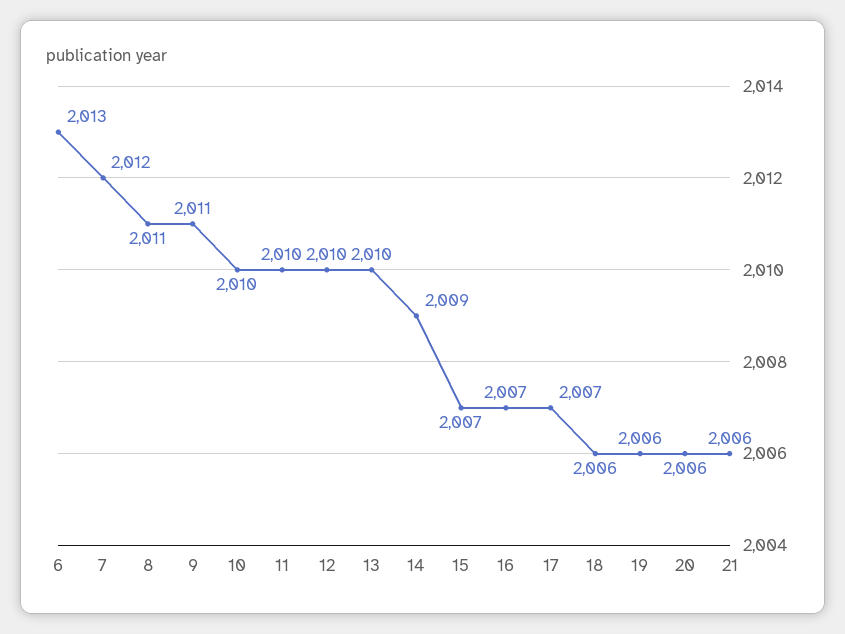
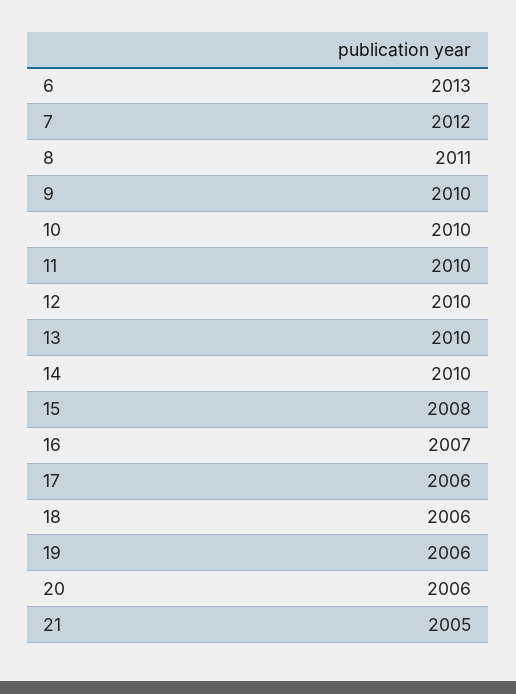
9: 2011 -> 2010
14: 2009 -> 2010
15: 2007 -> 2008
17: 2007 -> 2006
21: 2006 -> 2005

